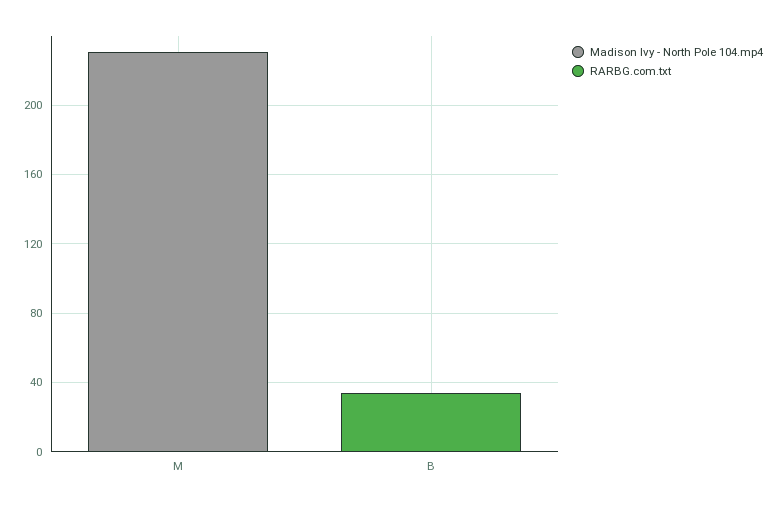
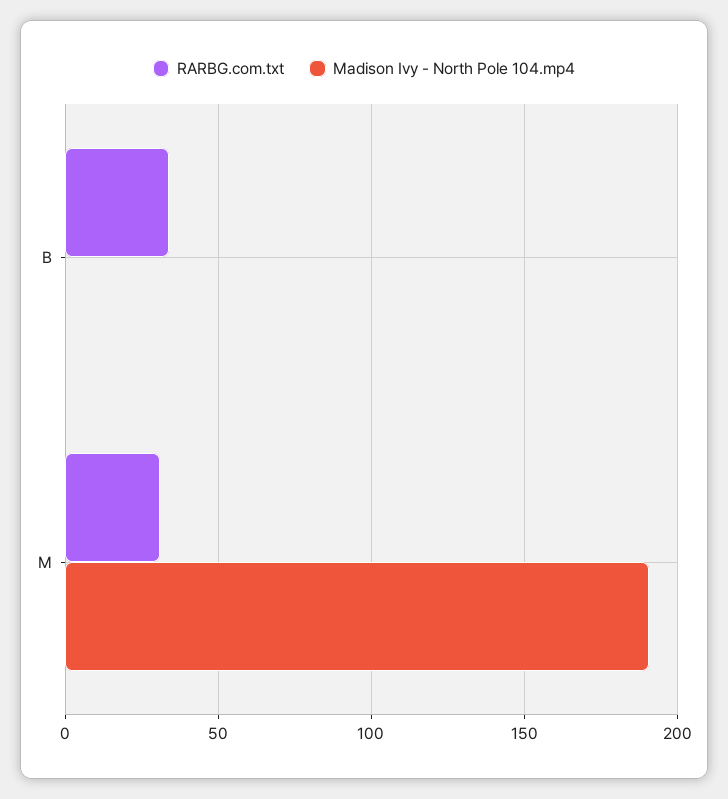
Madison Ivy - North Pole 104.mp4, M: 230 -> 190
RARBG.com.txt, M: 0 -> 30

